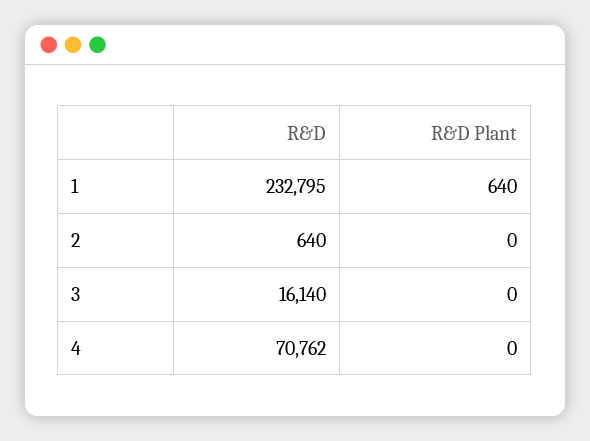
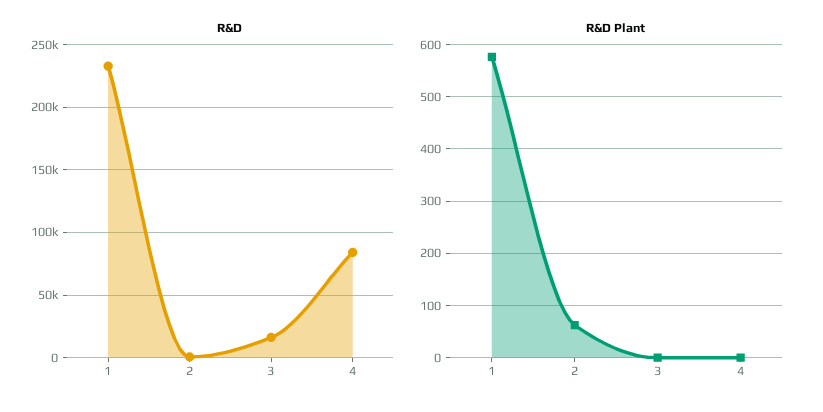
R&D Plant, 1: 640 -> 580
R&D Plant, 2: 0 -> 60
R&D, 4: 70762 -> 85000

